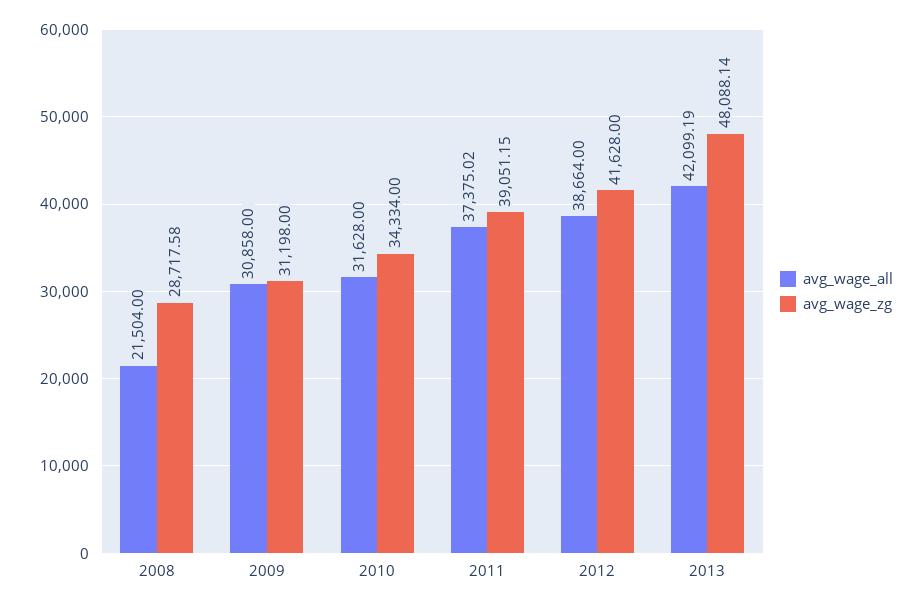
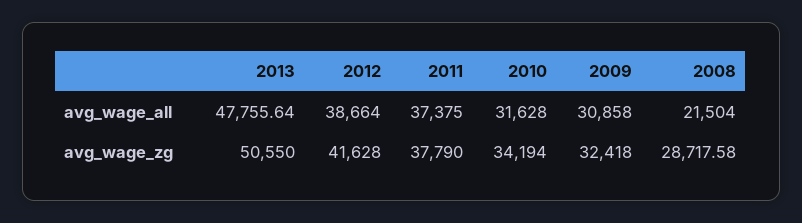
avg_wage_zg, 2009: 31198 -> 32418
avg_wage_zg, 2010: 34334 -> 34194
avg_wage_all, 2011: 37375.02 -> 37375
avg_wage_zg, 2011: 39051.15 -> 37790
avg_wage_all, 2013: 42099.19 -> 47755.64
avg_wage_zg, 2013: 48088.14 -> 50550

